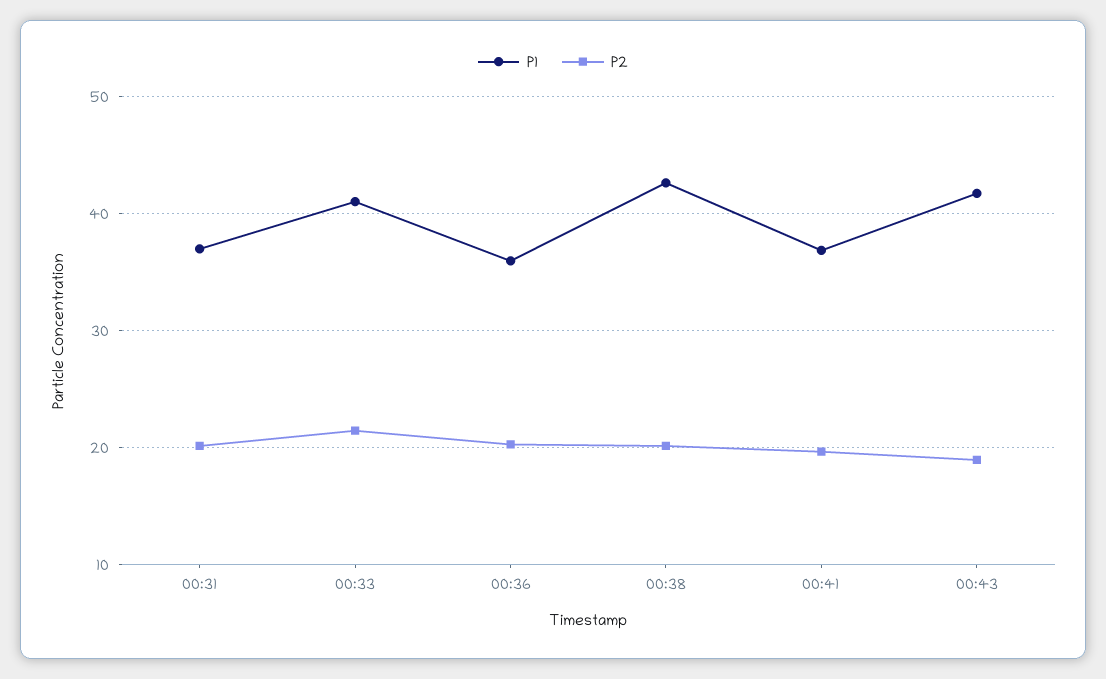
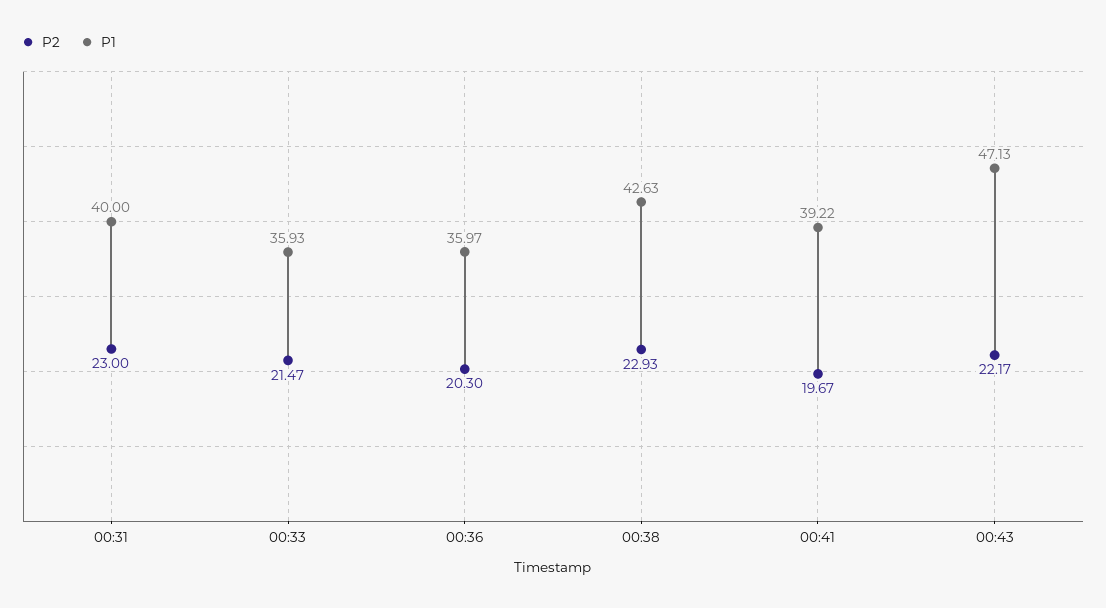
P1, 00:31: 37 -> 40
P2, 00:31: 20 -> 23
P1, 00:33: 41 -> 35.93
P2, 00:38: 20 -> 22.93
P1, 00:41: 37 -> 39.22
P1, 00:43: 42 -> 47.13
P2, 00:43: 19 -> 22.17

